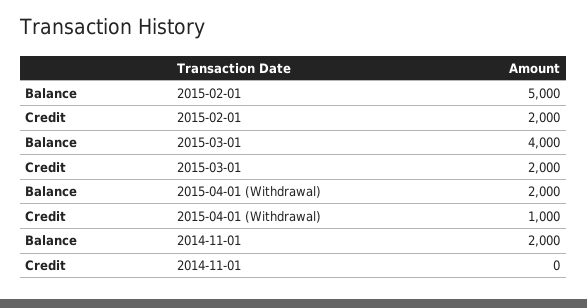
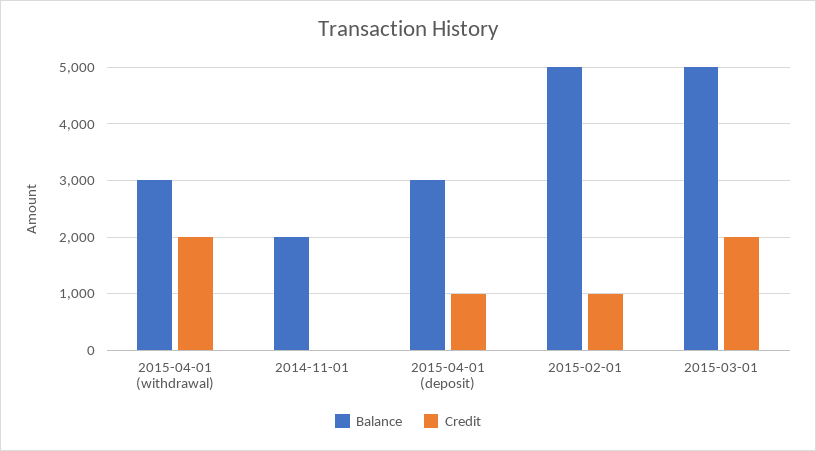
Credit, 2015-02-01: 2000 -> 1000
Balance, 2015-03-01: 4000 -> 5000
Balance, 2015-04-01 (Withdrawal): 2000 -> 3000
Credit, 2015-04-01 (Withdrawal): 1000 -> 2000
Balance, 2015-04-01 (deposit): none -> 3000
Credit, 2015-04-01 (deposit): none -> 1000

